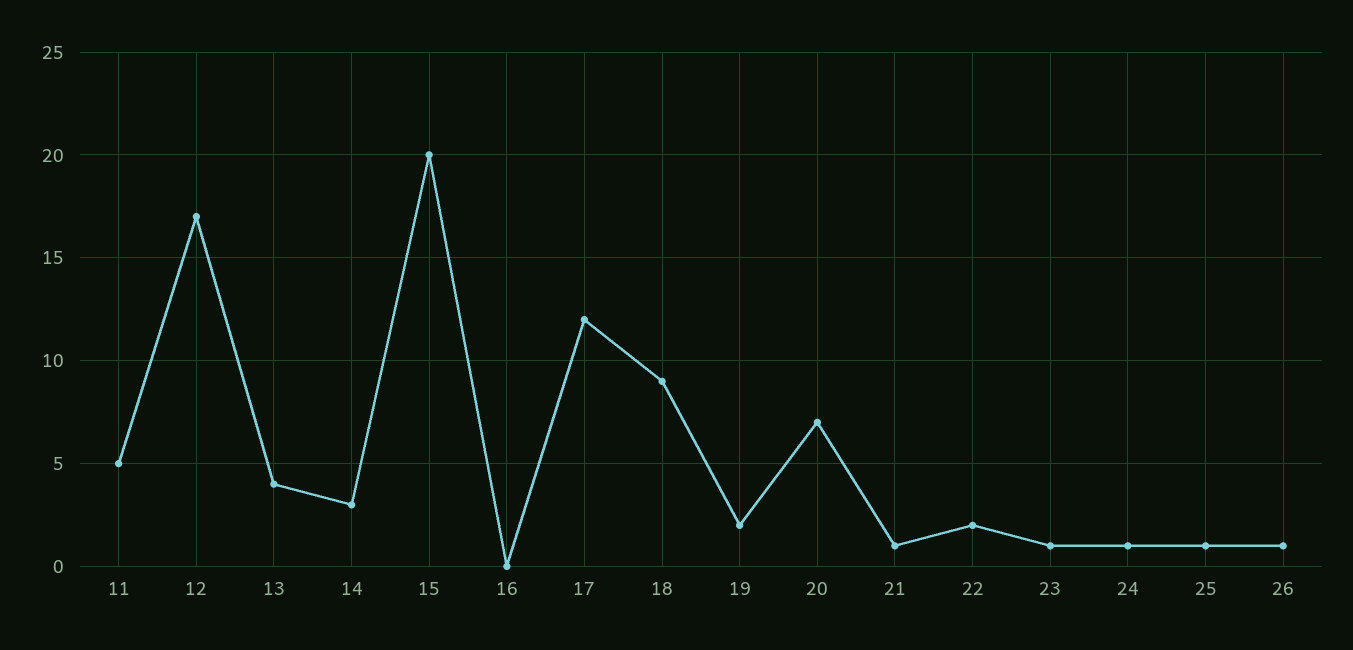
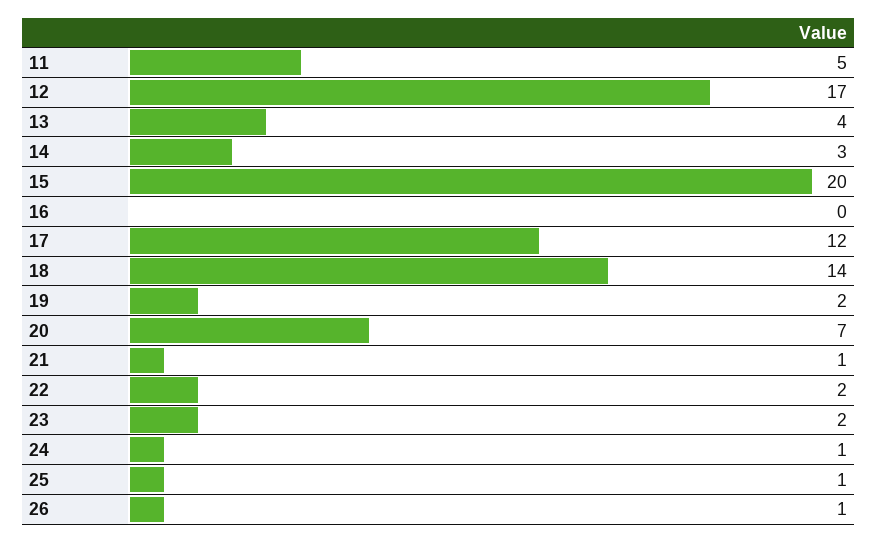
18: 9 -> 14
23: 1 -> 2

